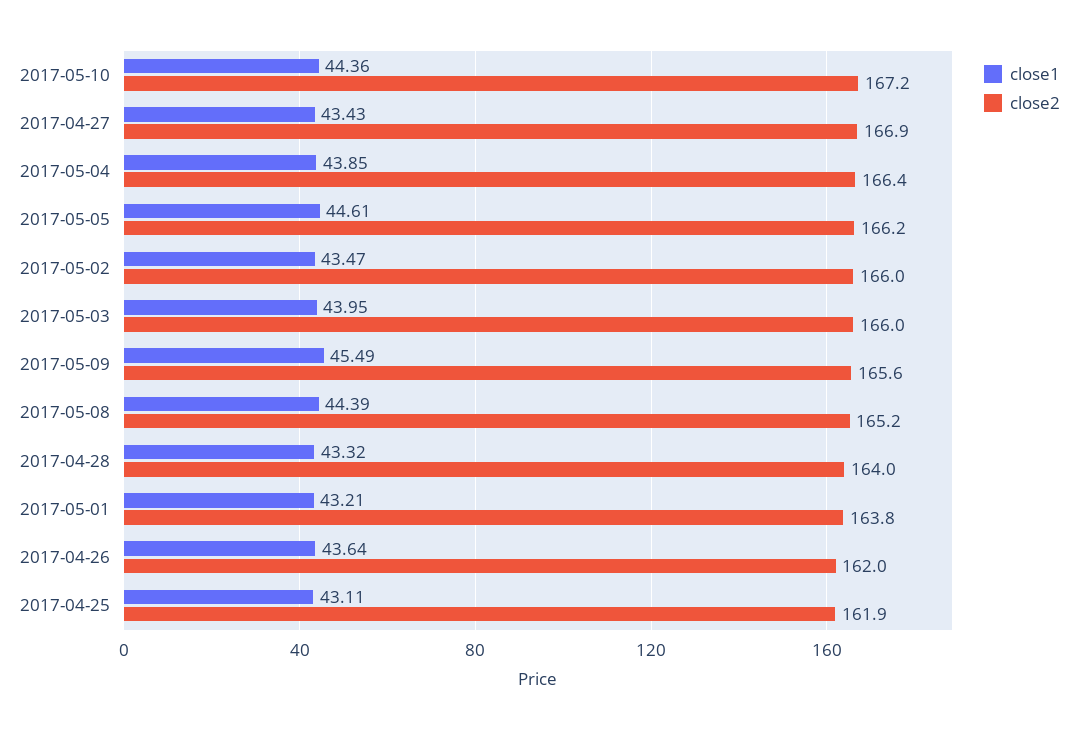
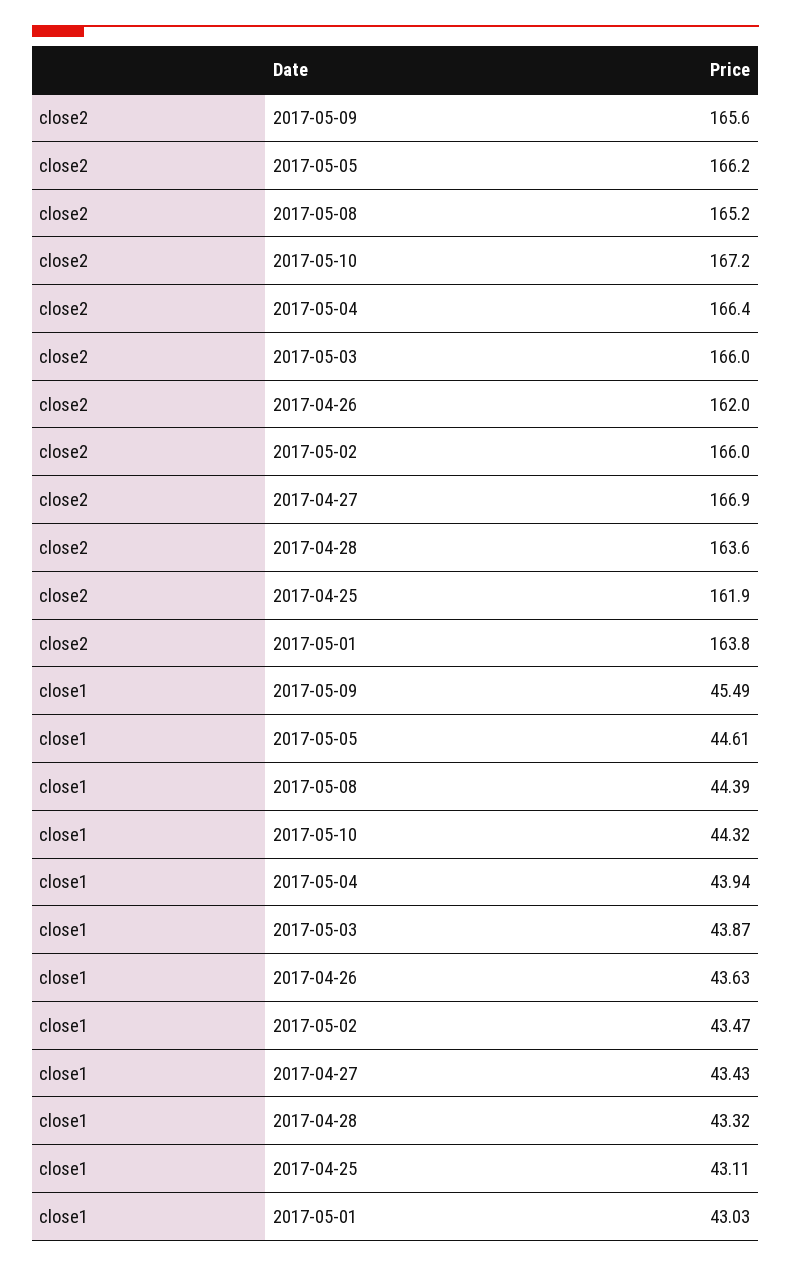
close1, 2017-05-10: 44.36 -> 44.32
close1, 2017-05-04: 43.85 -> 43.94
close1, 2017-05-03: 43.95 -> 43.87
close2, 2017-04-28: 164 -> 163.6
close1, 2017-05-01: 43.21 -> 43.03
close1, 2017-04-26: 43.64 -> 43.63

